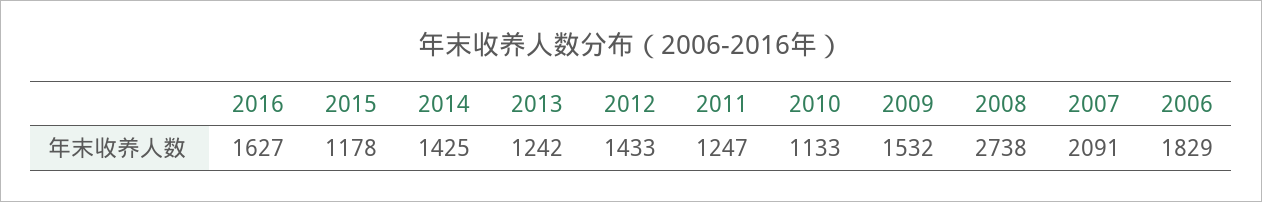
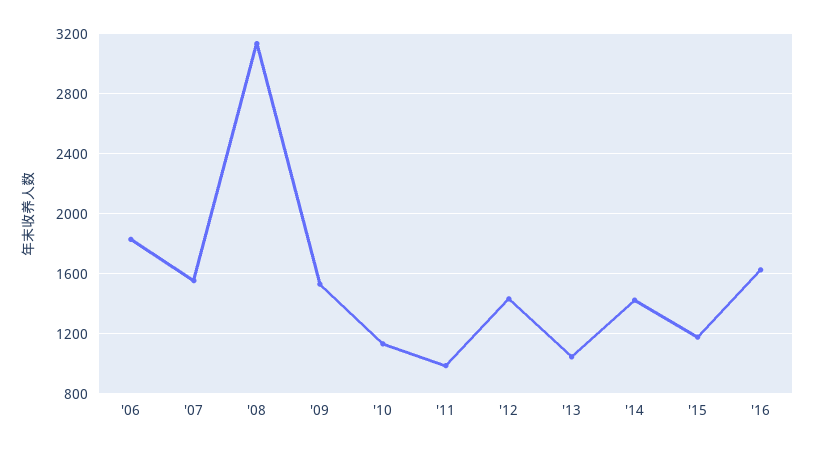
2013: 1242 -> 1050
2011: 1247 -> 1000
2008: 2738 -> 3150
2007: 2091 -> 1550

